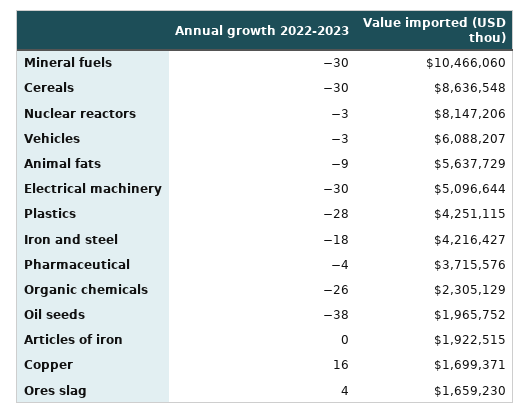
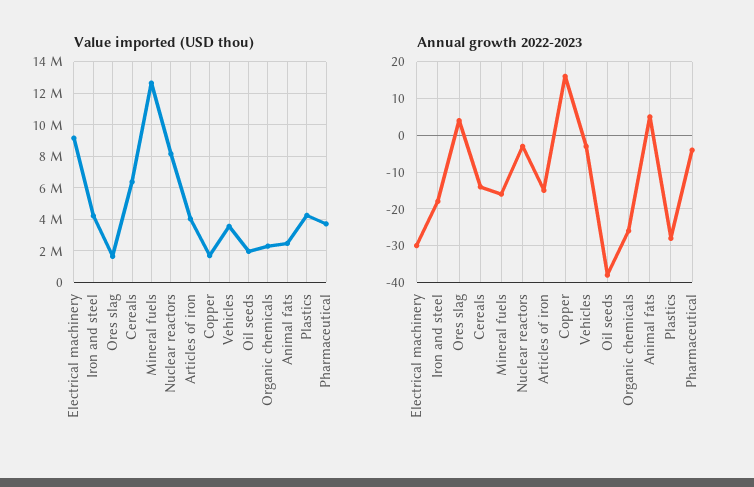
Annual growth 2022-2023, Mineral fuels: -30 -> -15
Value imported (USD thou), Mineral fuels: 10466060 -> 12500000
Annual growth 2022-2023, Cereals: -30 -> -15
Value imported (USD thou), Cereals: 8636548 -> 6500000
Value imported (USD thou), Vehicles: 6088207 -> 3500000
Annual growth 2022-2023, Animal fats: -9 -> 5
Value imported (USD thou), Animal fats: 5637729 -> 2500000
Value imported (USD thou), Electrical machinery: 5096644 -> 9000000
Annual growth 2022-2023, Articles of iron: 0 -> -15
Value imported (USD thou), Articles of iron: 1922515 -> 4000000

